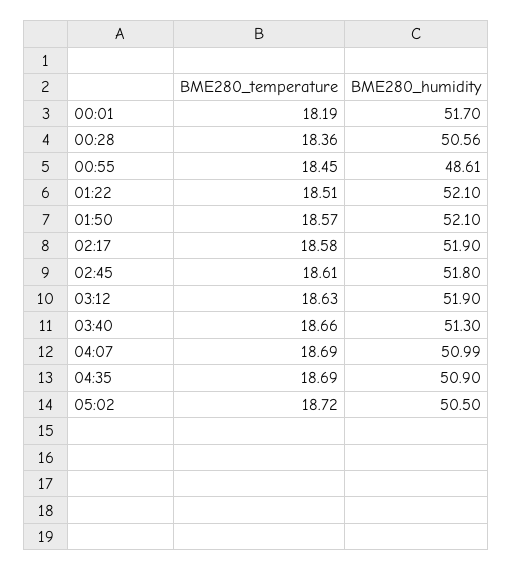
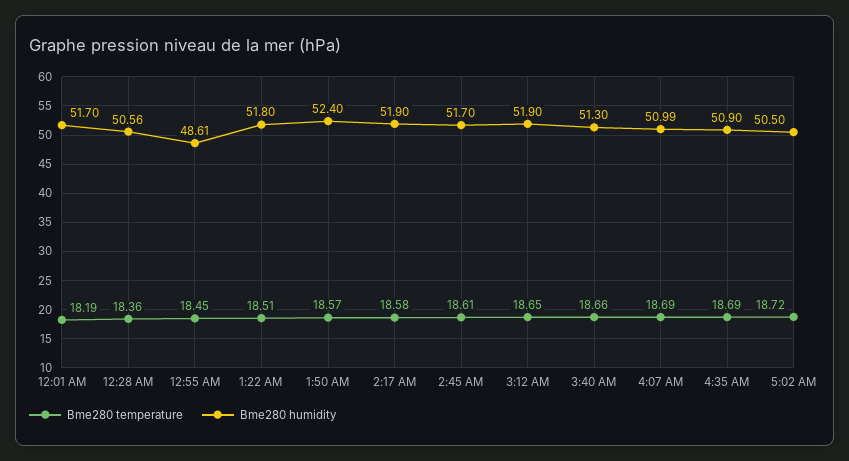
BME280_humidity, 01:22: 52.1 -> 51.8
BME280_humidity, 01:50: 52.1 -> 52.4
BME280_humidity, 02:45: 51.8 -> 51.7
BME280_temperature, 03:12: 18.63 -> 18.65

